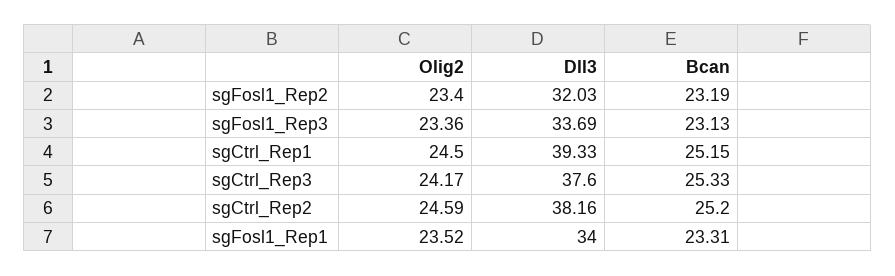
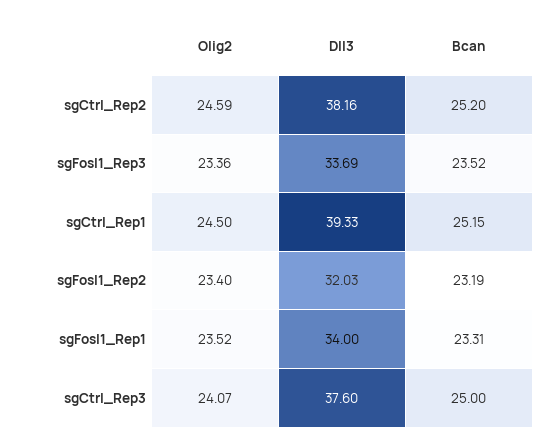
Bcan, sgFosl1_Rep3: 23.13 -> 23.52
Olig2, sgCtrl_Rep3: 24.17 -> 24.07
Bcan, sgCtrl_Rep3: 25.33 -> 25

